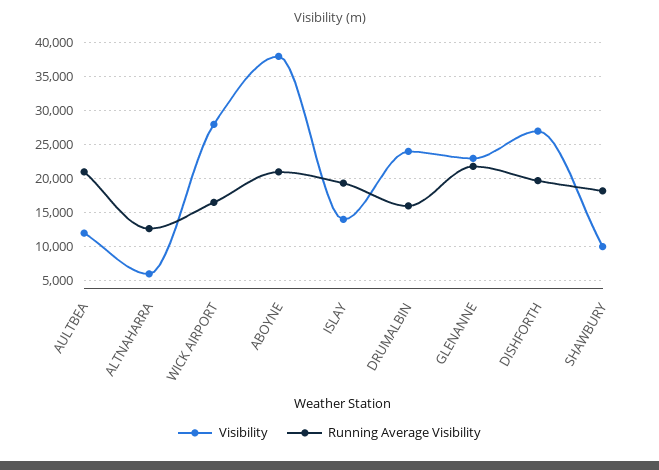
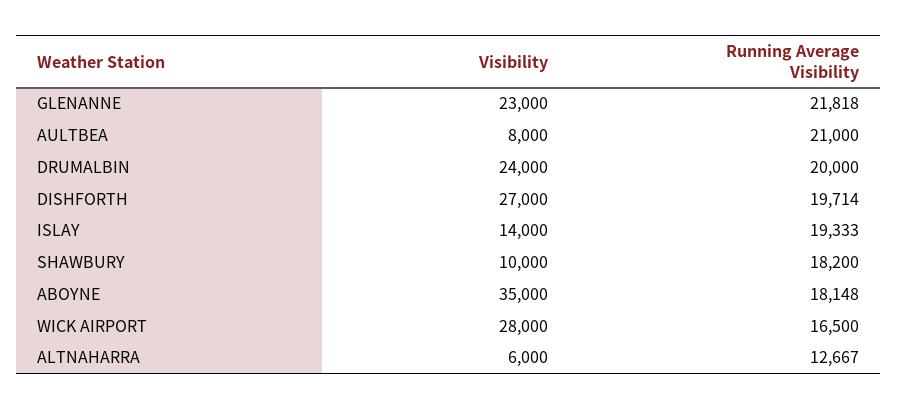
Visibility, AULTBEA: 12000 -> 8000
Visibility, ABOYNE: 38000 -> 35000
Running Average Visibility, ABOYNE: 21000 -> 18148
Running Average Visibility, DRUMALBIN: 16000 -> 20000

